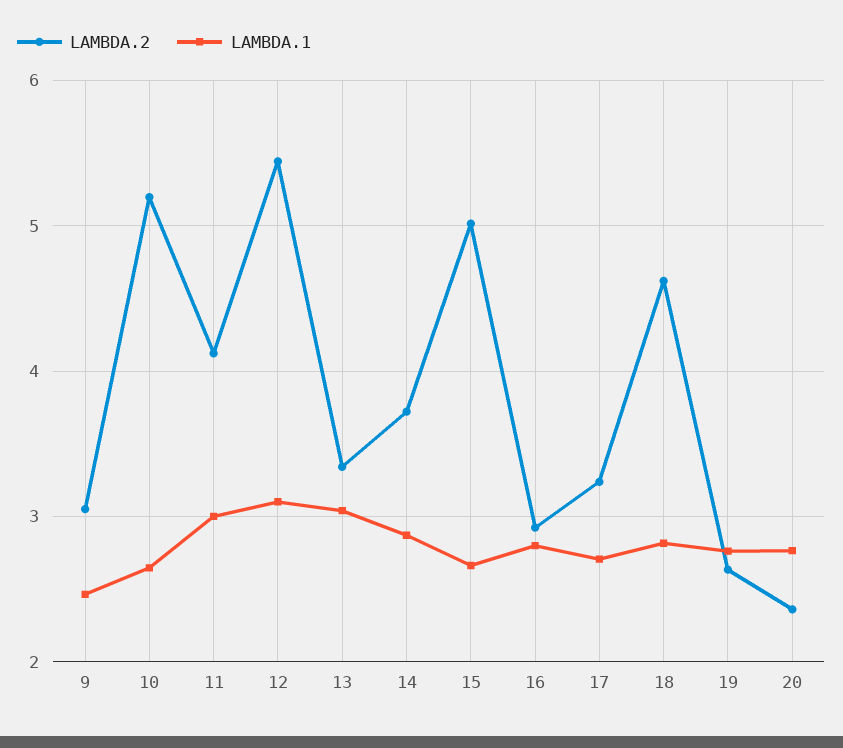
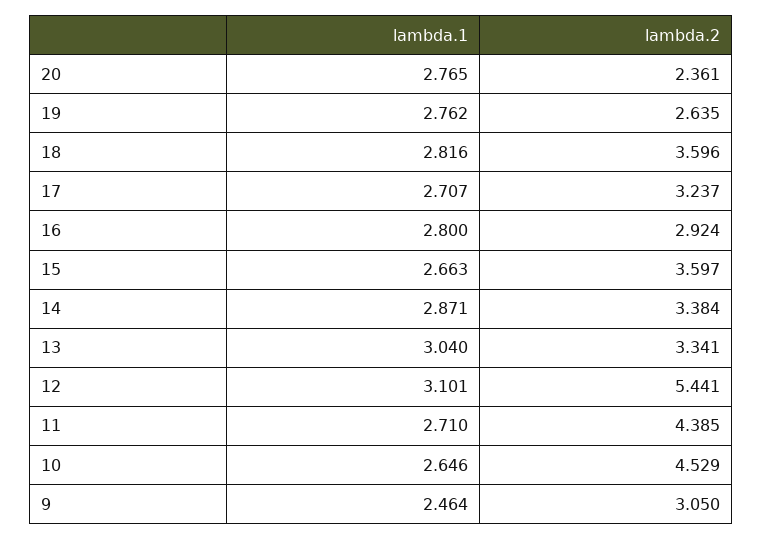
LAMBDA.2, 10: 5.2 -> 4.529
LAMBDA.2, 11: 4.1 -> 4.385
LAMBDA.1, 11: 3 -> 2.71
LAMBDA.2, 14: 3.7 -> 3.384
LAMBDA.2, 15: 5 -> 3.597
LAMBDA.2, 18: 4.6 -> 3.596

